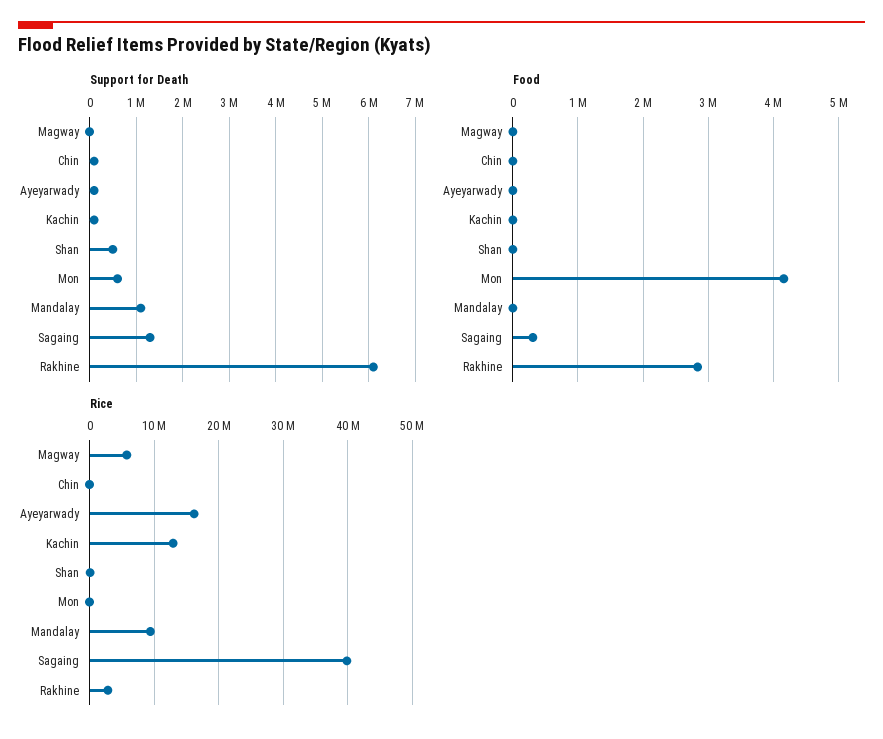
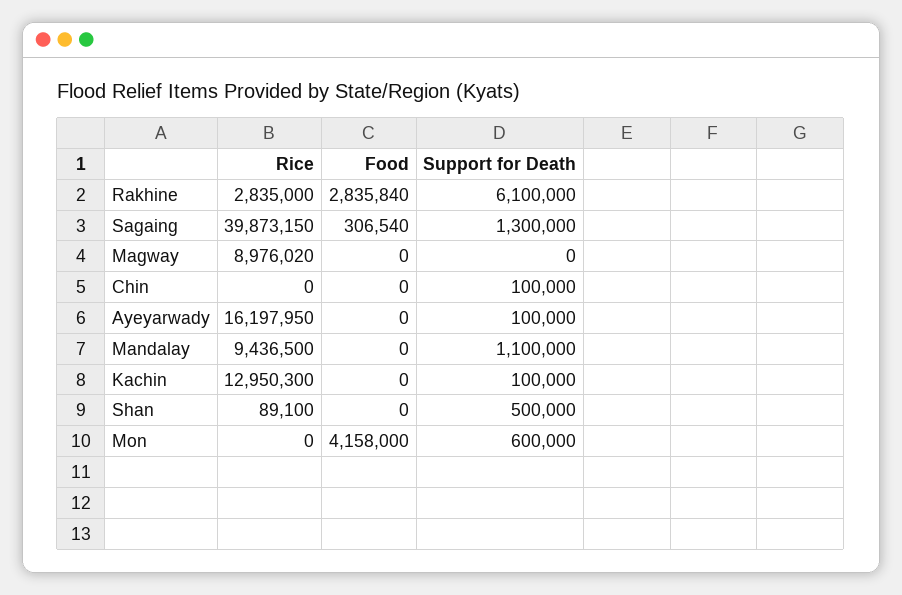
Rice, Magway: 6000000 -> 8976020

